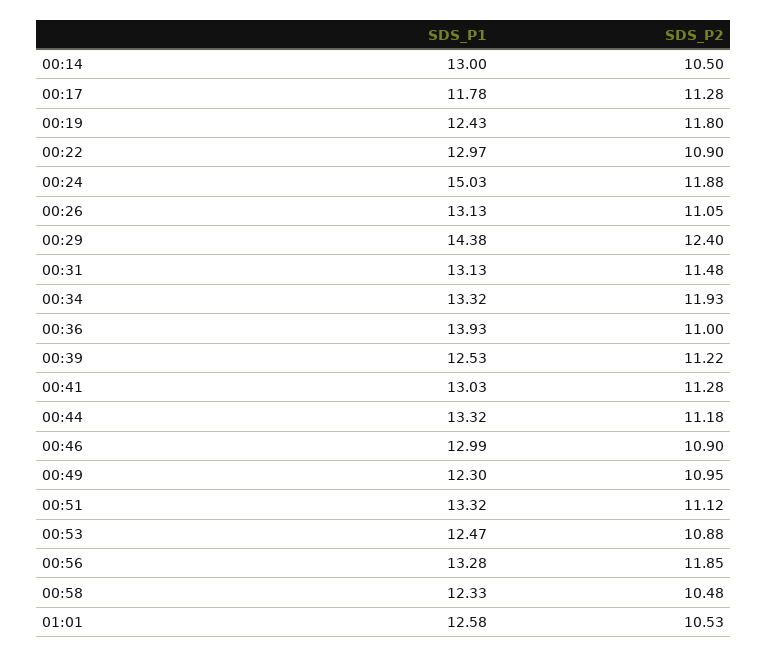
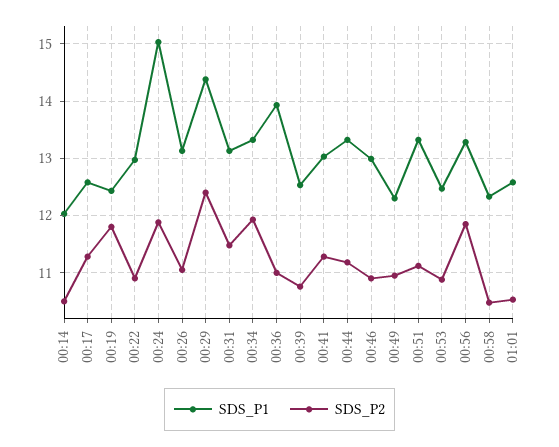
SDS_P1, 00:14: 13 -> 12
SDS_P1, 00:17: 11.78 -> 12.6
SDS_P2, 00:39: 11.22 -> 10.8

